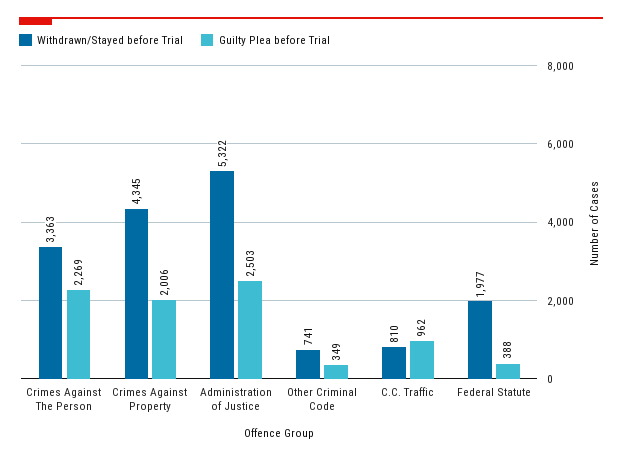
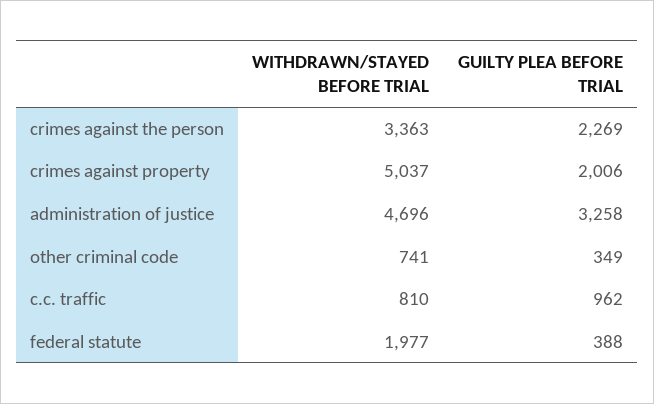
Withdrawn/Stayed before Trial, Crimes Against Property: 4345 -> 5037
Withdrawn/Stayed before Trial, Administration of Justice: 5322 -> 4696
Guilty Plea before Trial, Administration of Justice: 2503 -> 3258

